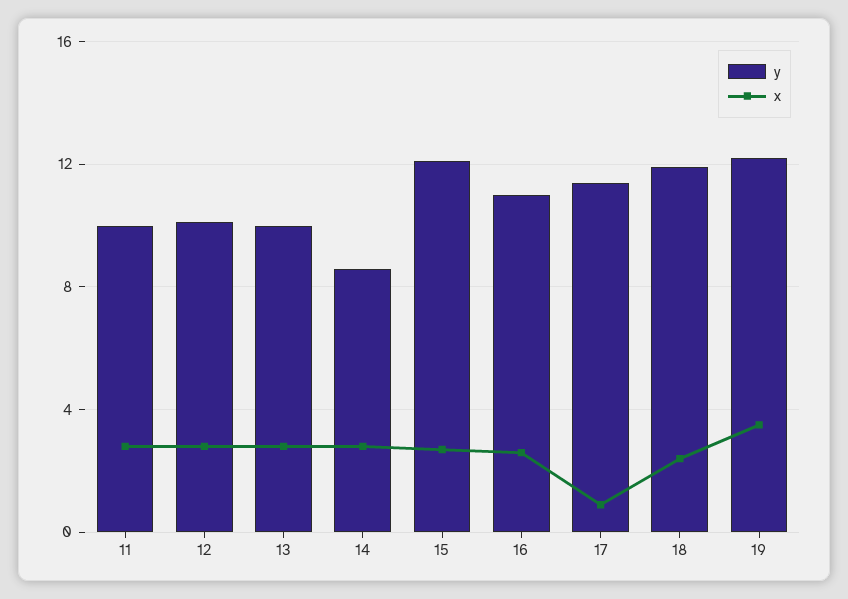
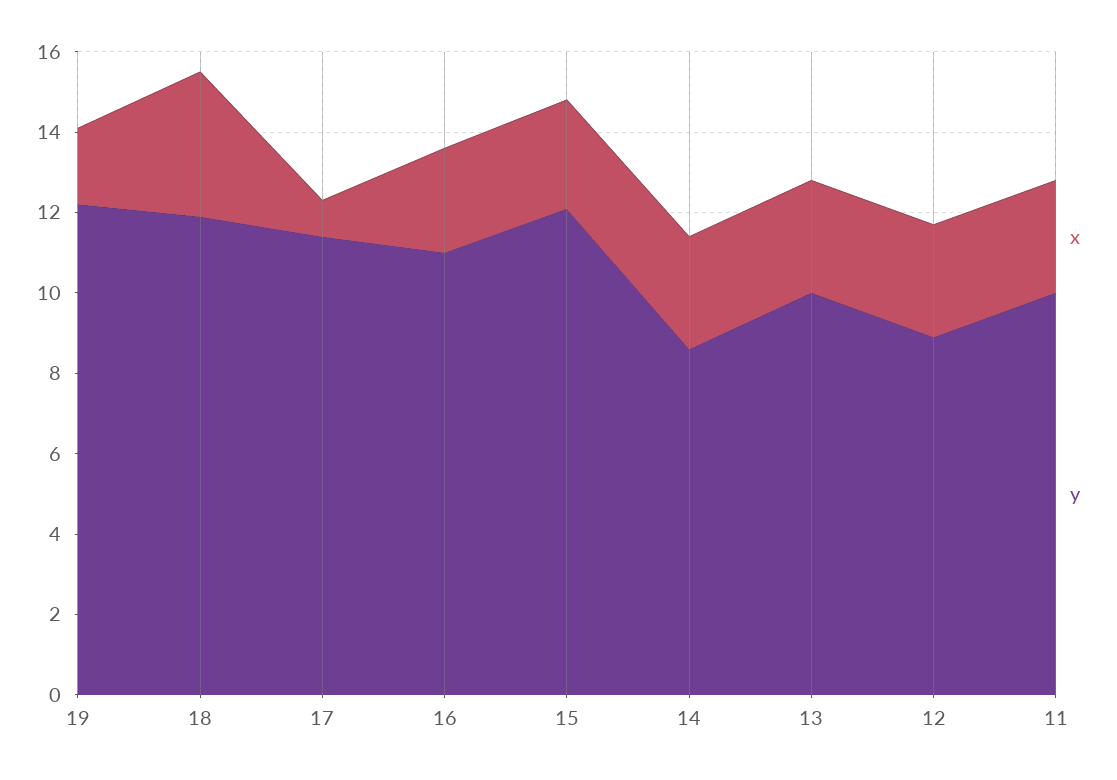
y, 12: 10 -> 9
x, 18: 2.5 -> 3.5
x, 19: 3.5 -> 2

